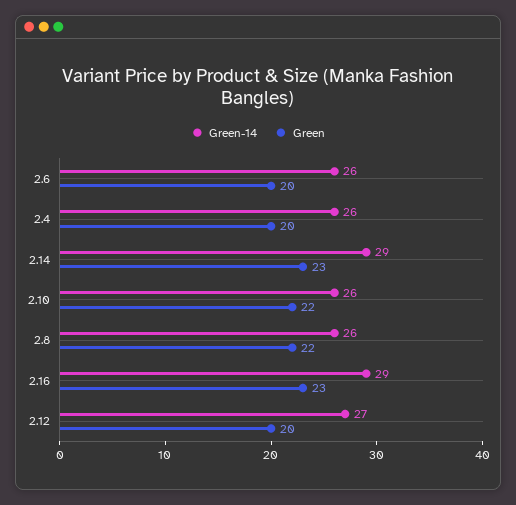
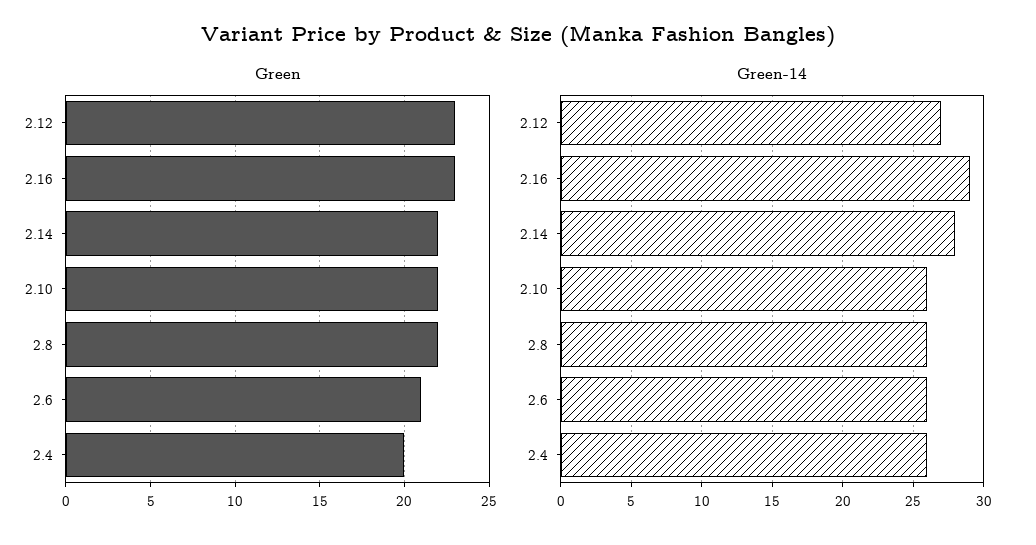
Green, 2.6: 20 -> 21
Green-14, 2.14: 29 -> 28
Green, 2.14: 23 -> 22
Green, 2.12: 20 -> 23

